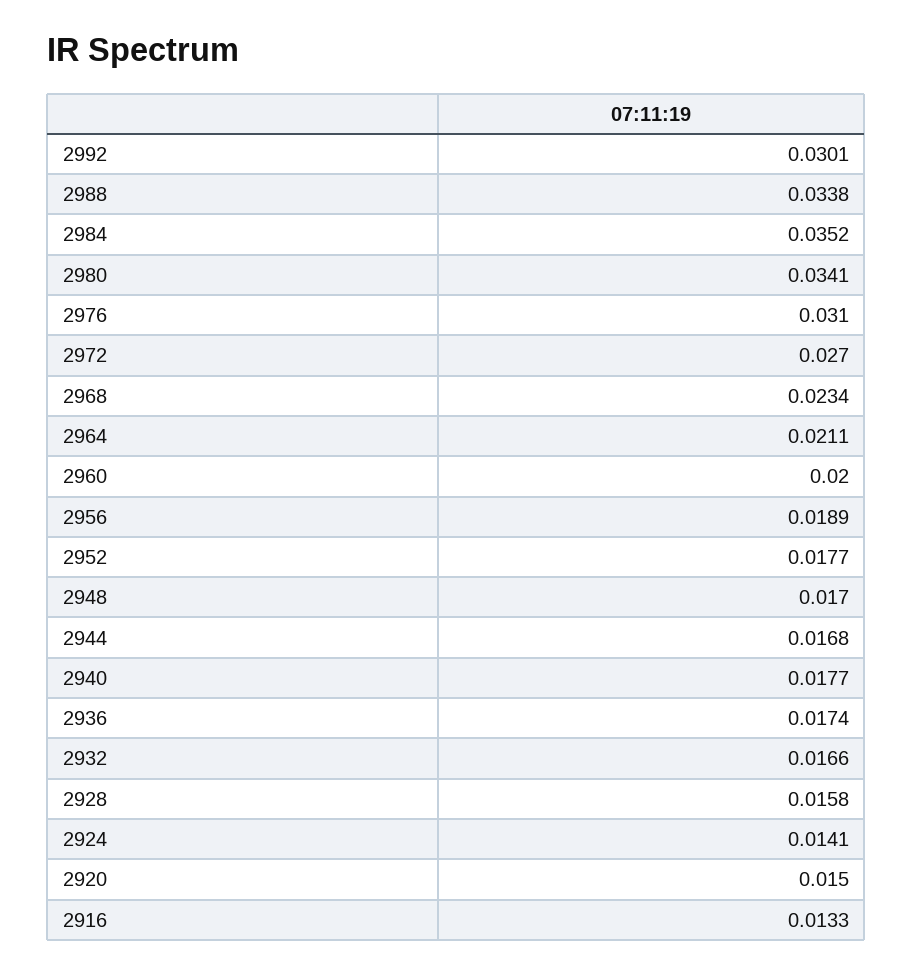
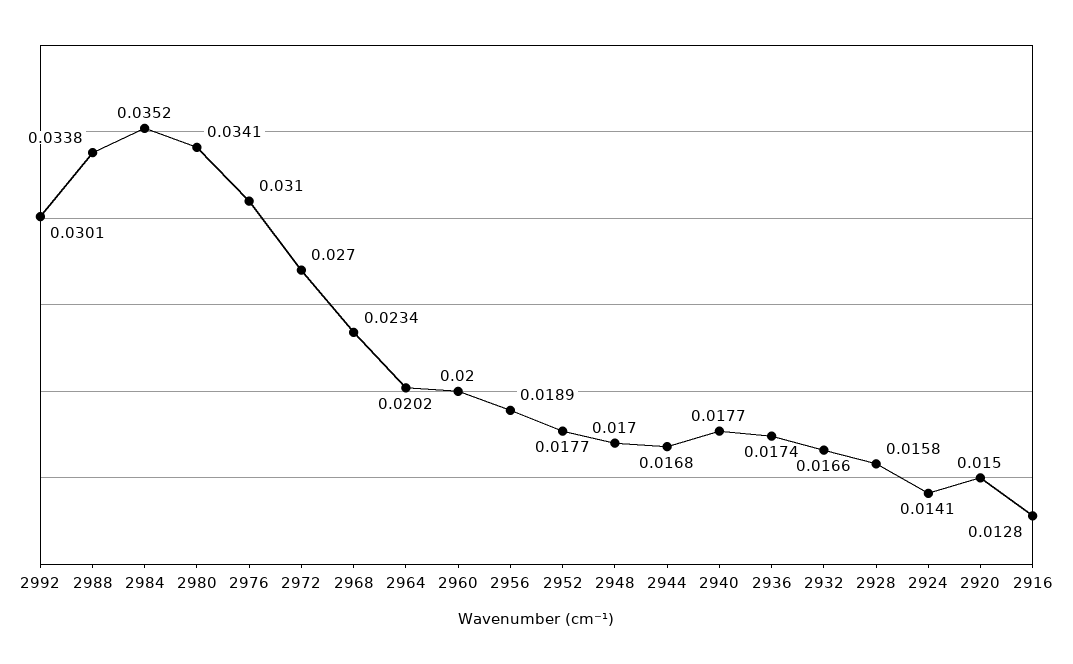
2964: 0.0211 -> 0.0202
2916: 0.0133 -> 0.0128

